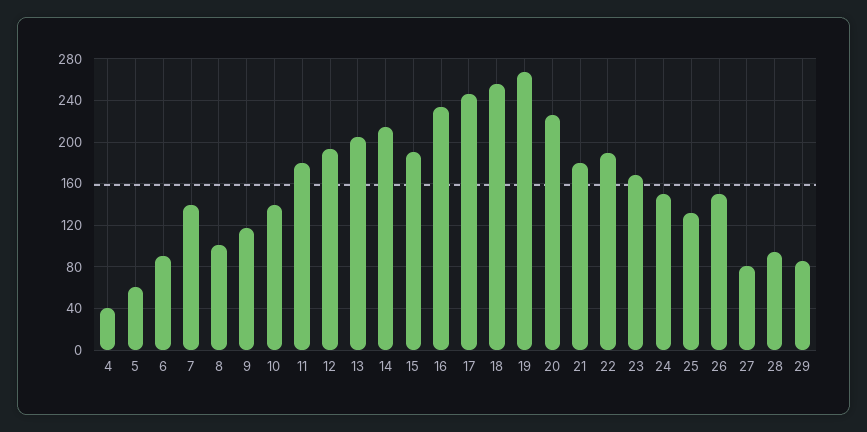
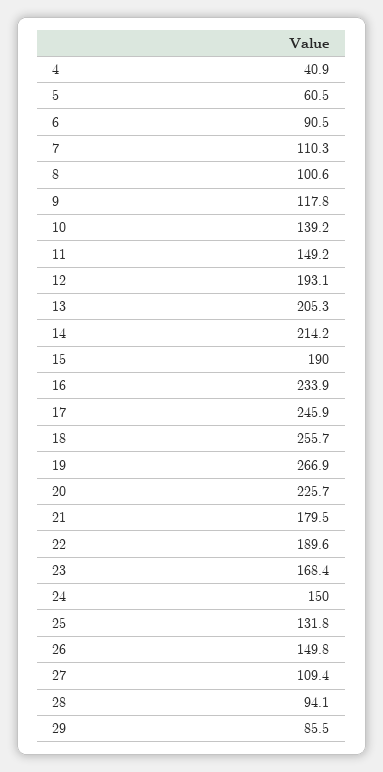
7: 140 -> 110.3
11: 180 -> 149.2
27: 80 -> 109.4

